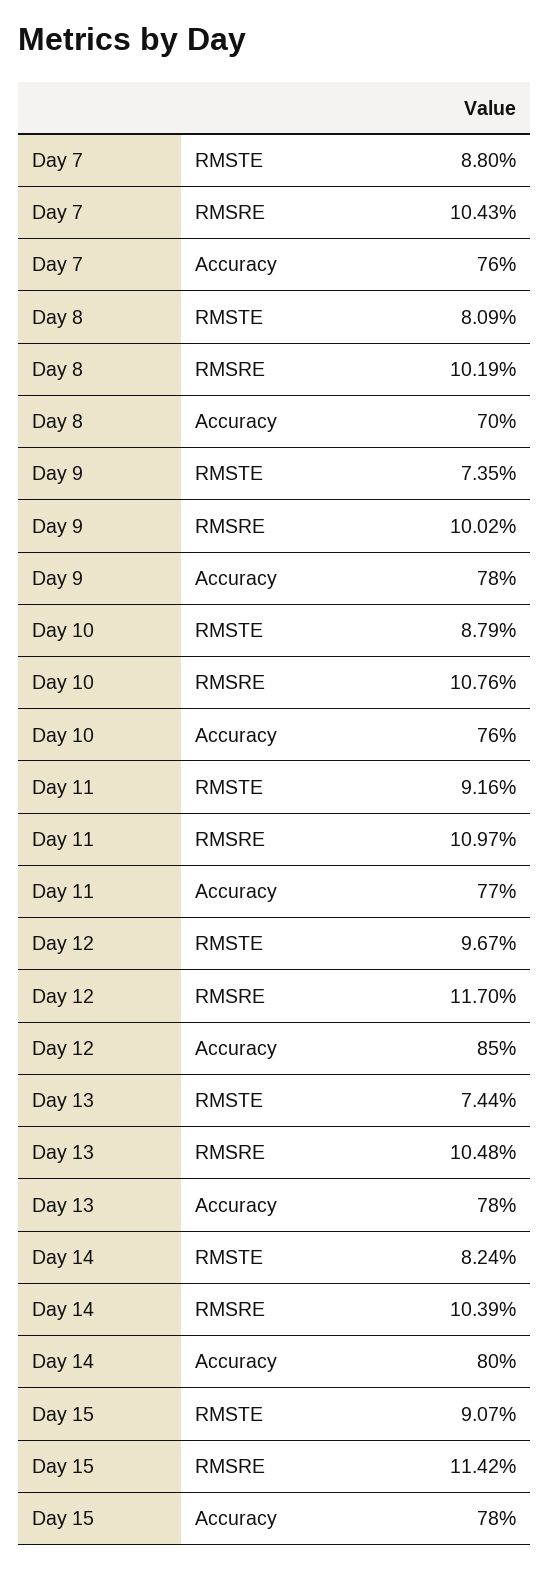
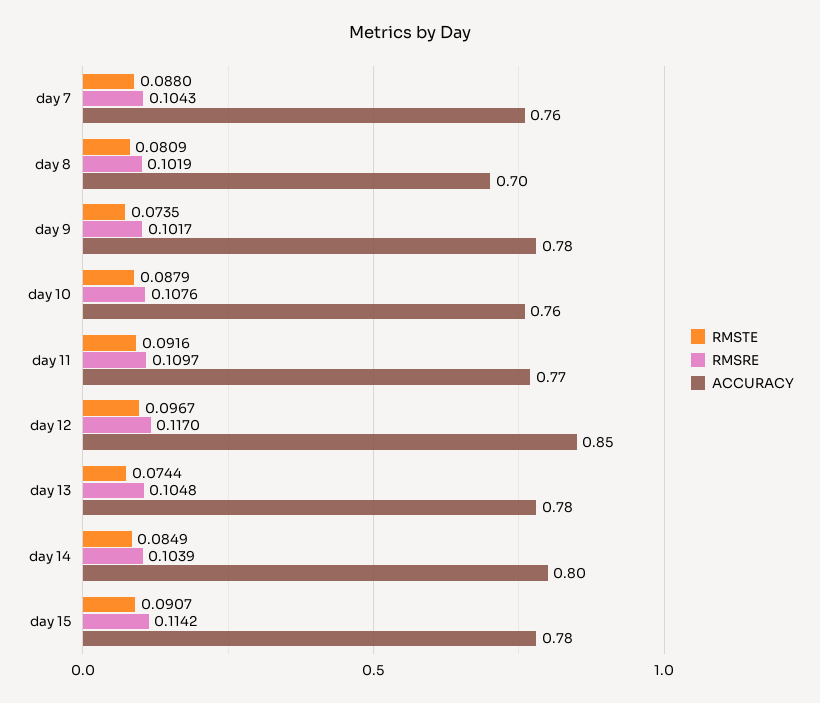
RMSRE, Day 9: 0.1002 -> 0.1017
RMSTE, Day 14: 0.0824 -> 0.0849

